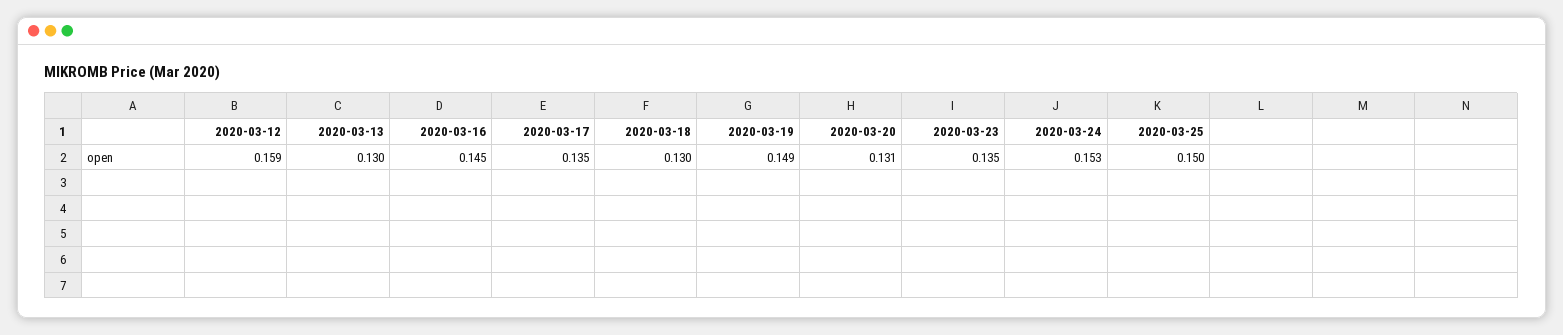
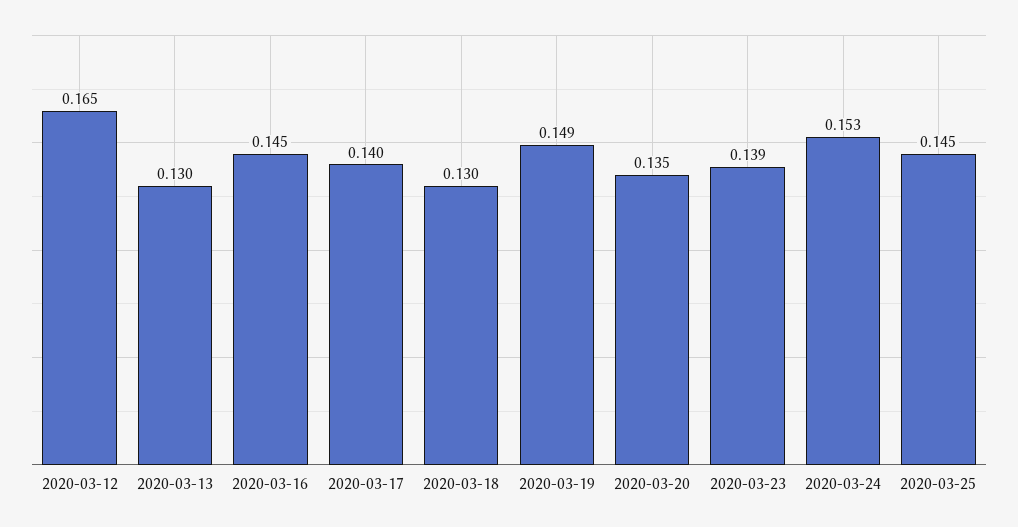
2020-03-12: 0.159 -> 0.165
2020-03-17: 0.135 -> 0.14
2020-03-20: 0.131 -> 0.135
2020-03-23: 0.135 -> 0.139
2020-03-25: 0.15 -> 0.145

